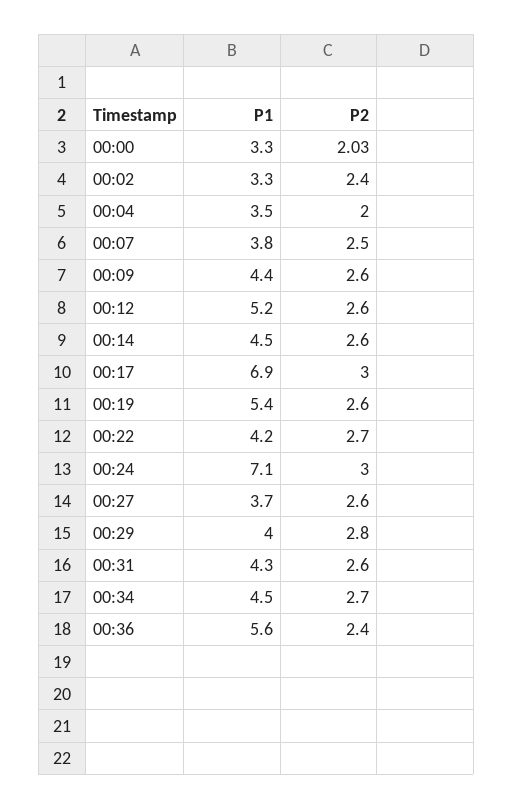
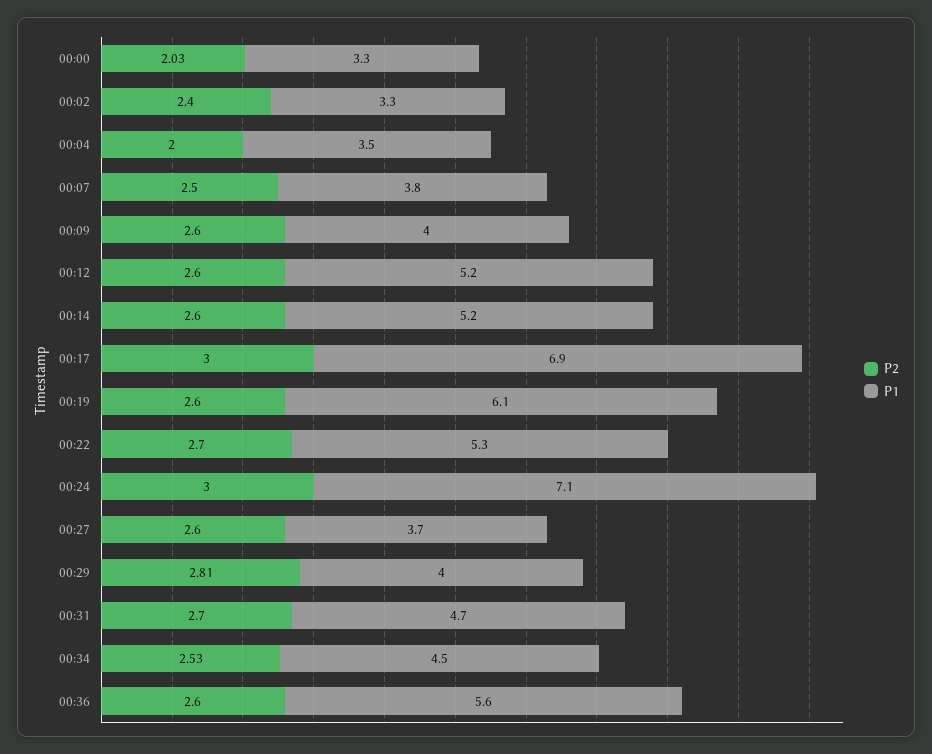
P1, 00:09: 4.4 -> 4
P1, 00:14: 4.5 -> 5.2
P1, 00:19: 5.4 -> 6.1
P1, 00:22: 4.2 -> 5.3
P2, 00:29: 2.8 -> 2.81
P1, 00:31: 4.3 -> 4.7
P2, 00:31: 2.6 -> 2.7
P2, 00:34: 2.7 -> 2.53
P2, 00:36: 2.4 -> 2.6

